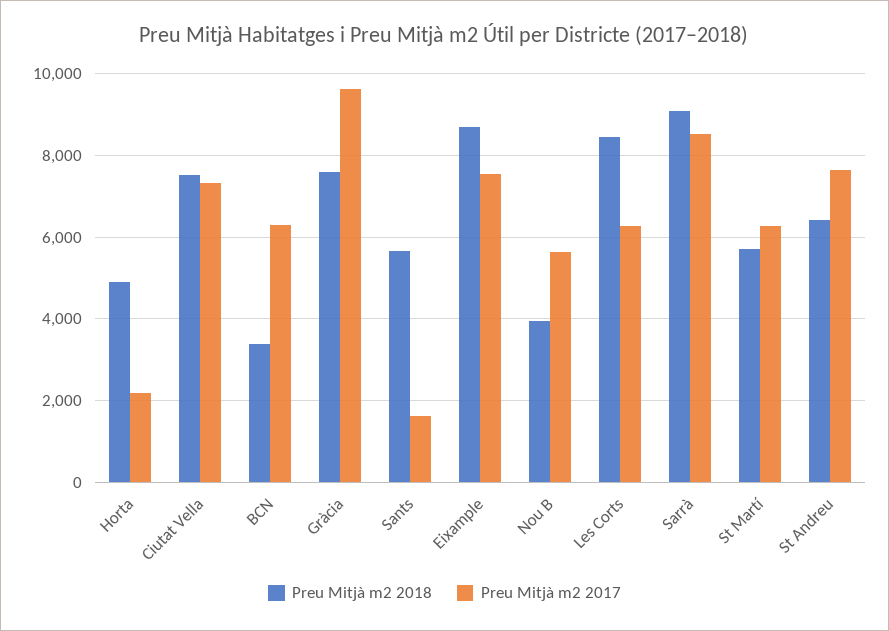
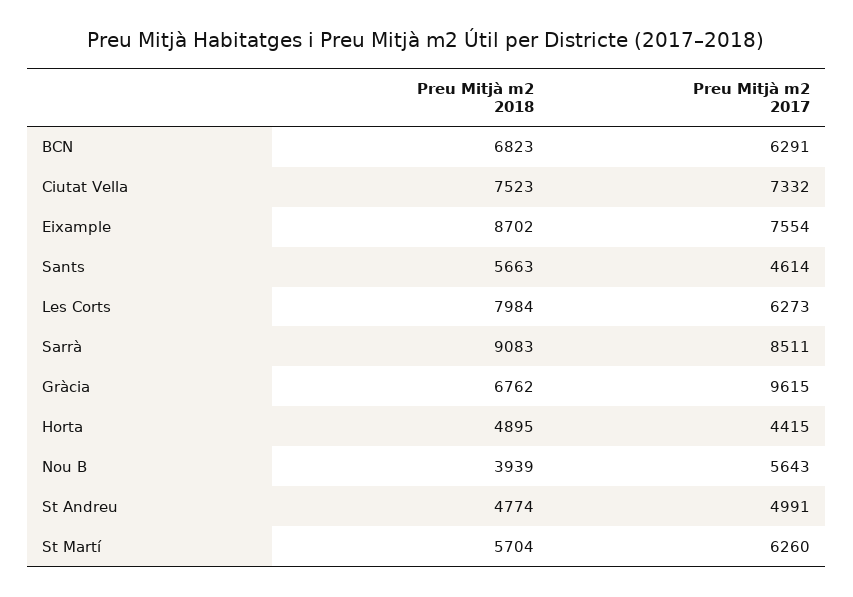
Preu Mitjà m2 2017, Horta: 2200 -> 4415
Preu Mitjà m2 2018, BCN: 3400 -> 6823
Preu Mitjà m2 2018, Gràcia: 7600 -> 6762
Preu Mitjà m2 2017, Sants: 1600 -> 4614
Preu Mitjà m2 2018, Les Corts: 8400 -> 7984
Preu Mitjà m2 2018, St Andreu: 6400 -> 4774
Preu Mitjà m2 2017, St Andreu: 7600 -> 4991

